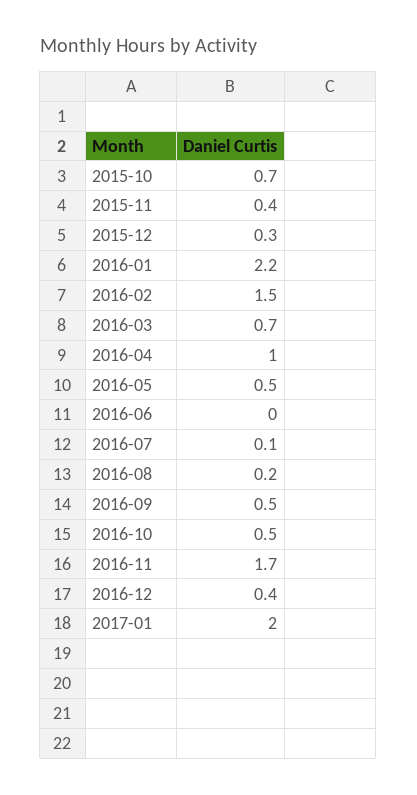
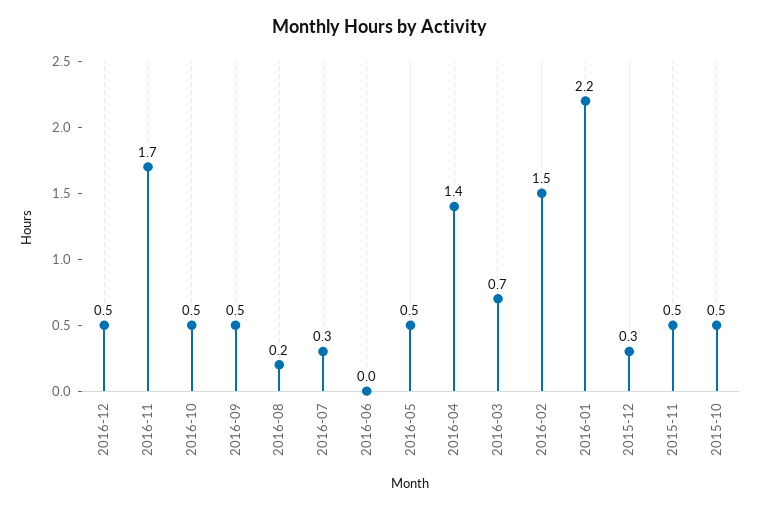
2015-10: 0.7 -> 0.5
2015-11: 0.4 -> 0.5
2016-04: 1 -> 1.4
2016-07: 0.1 -> 0.3
2016-12: 0.4 -> 0.5
2017-01: 2 -> none

